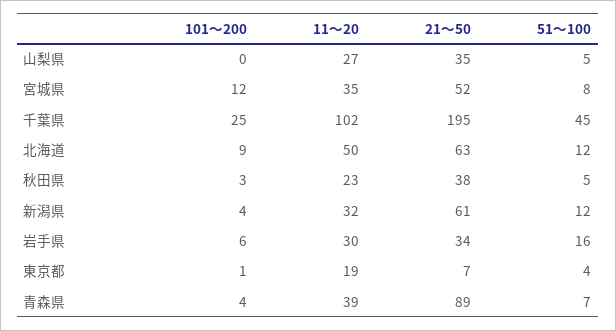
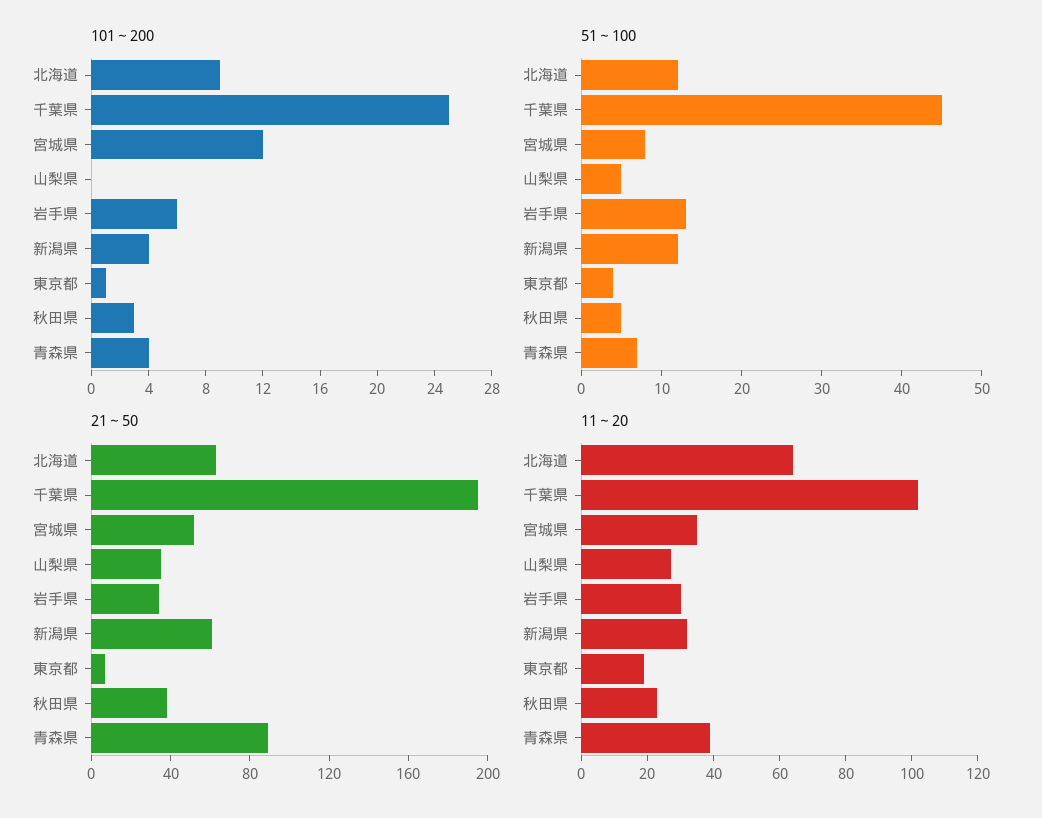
11～20, 北海道: 50 -> 65
51～100, 岩手県: 16 -> 13

